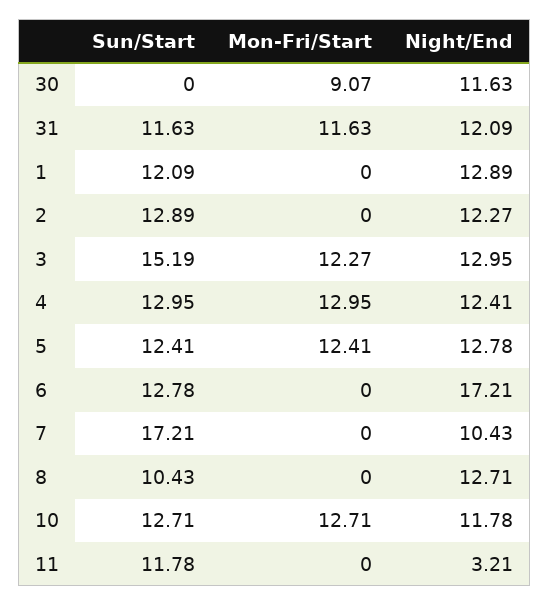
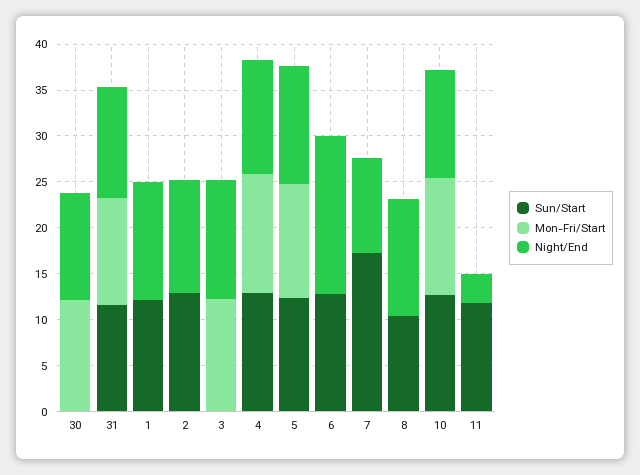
Mon-Fri/Start, 30: 9.07 -> 12
Sun/Start, 3: 15.19 -> 0

